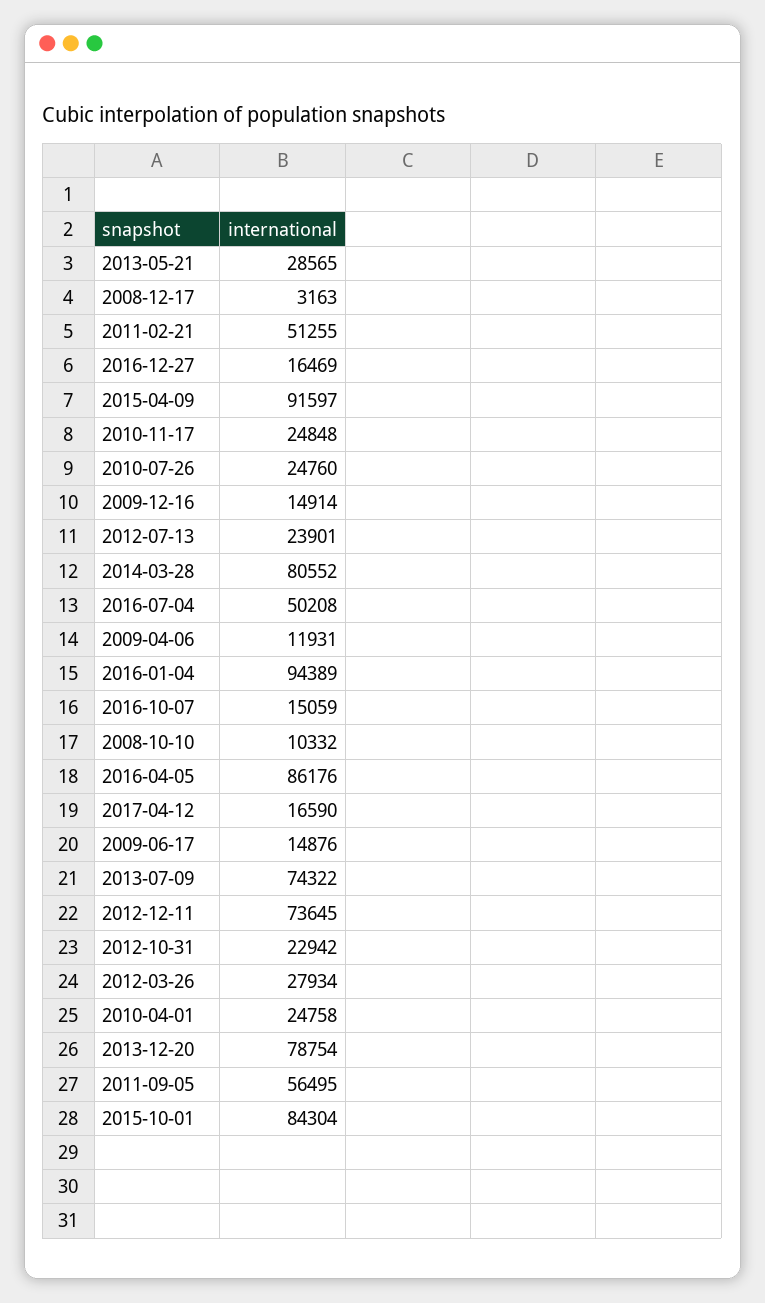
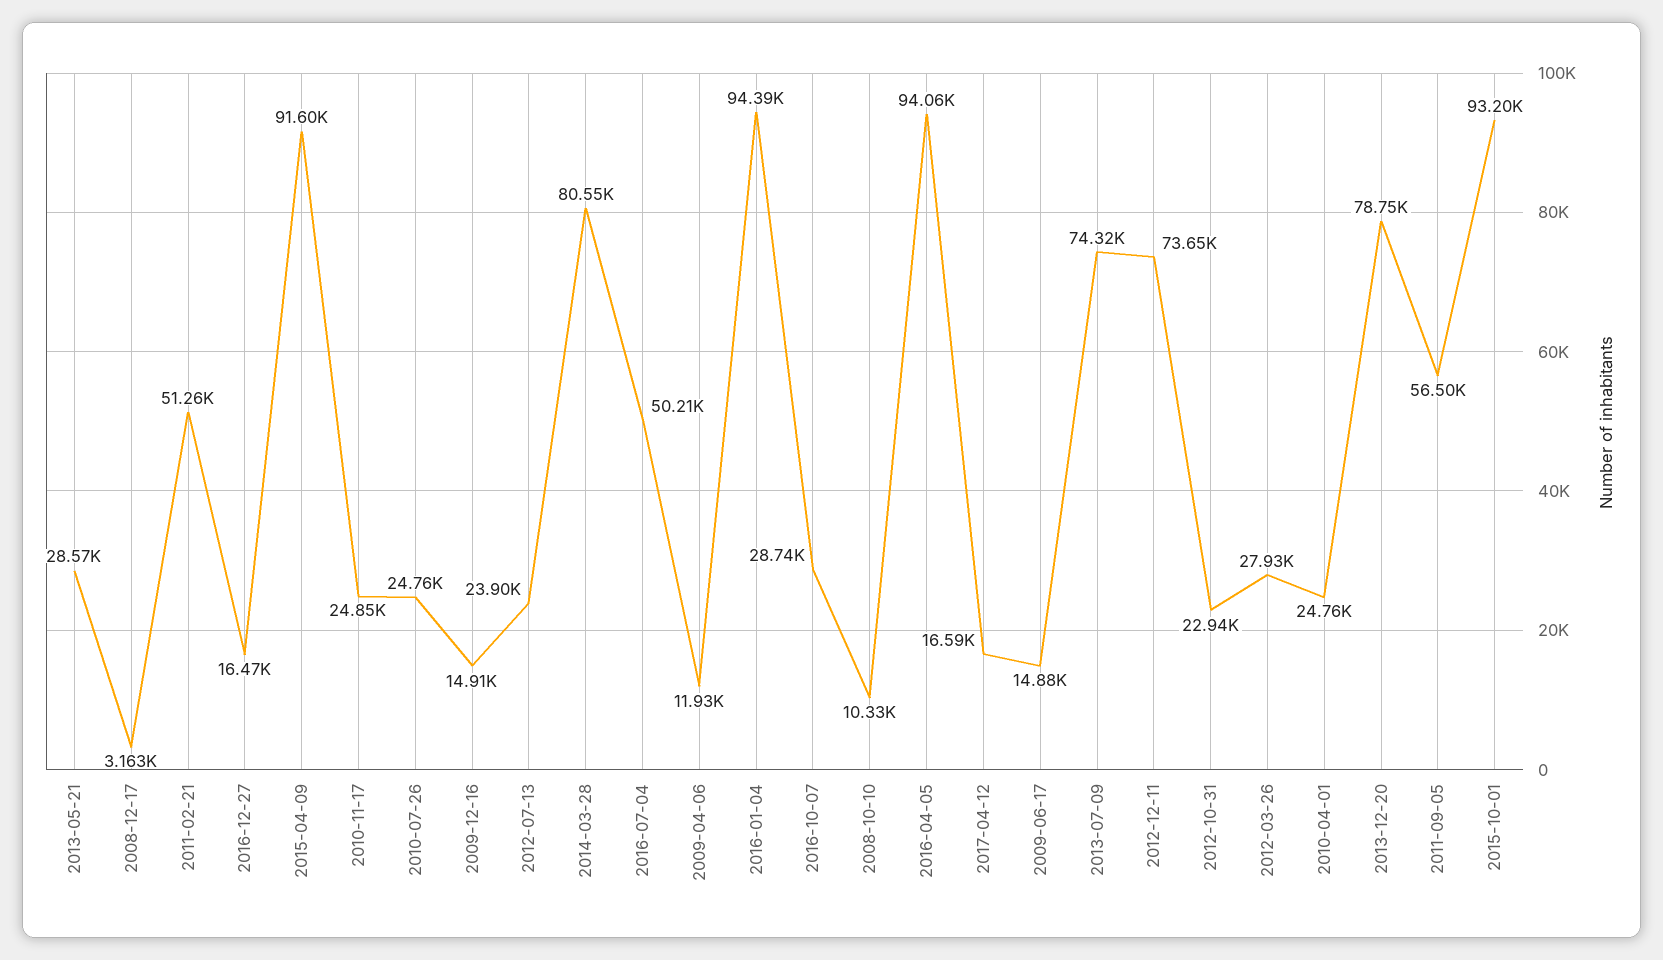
2016-10-07: 15059 -> 28740
2016-04-05: 86176 -> 94060
2015-10-01: 84304 -> 93200

